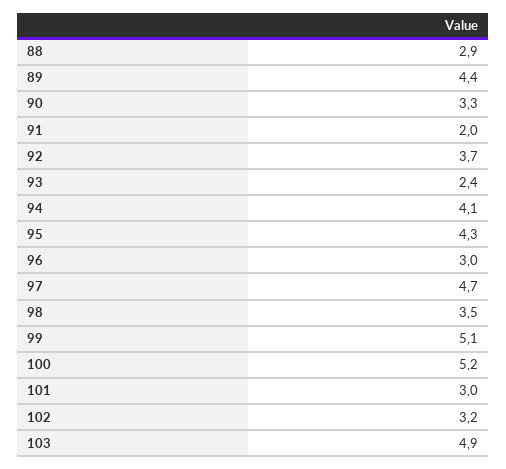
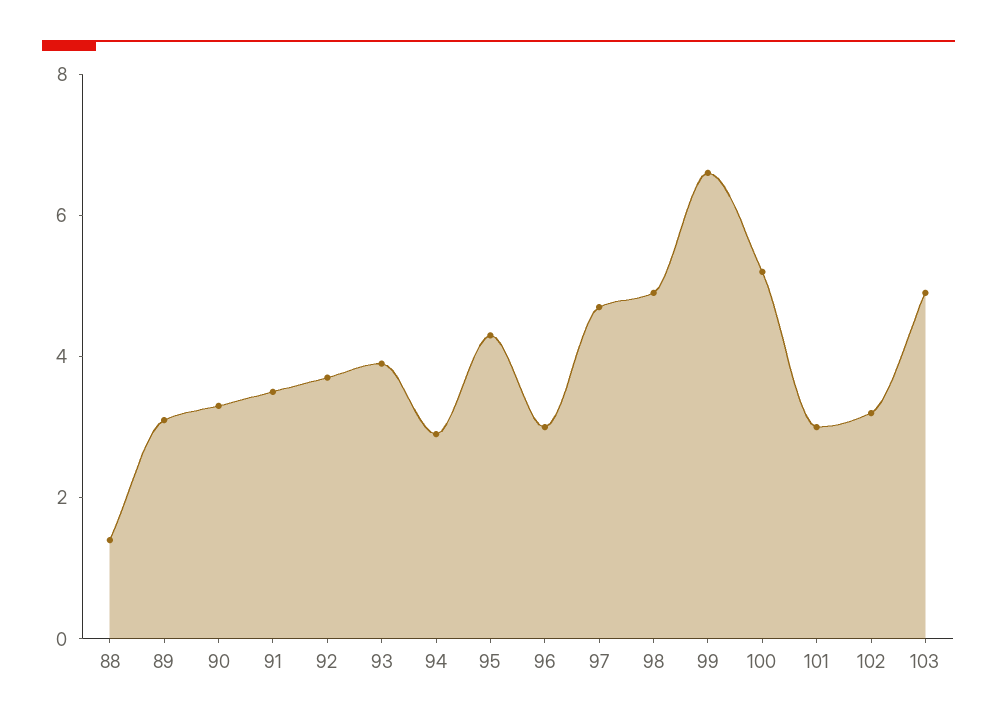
88: 2.9 -> 1.5
89: 4.4 -> 3
91: 2 -> 3.5
93: 2.4 -> 4
94: 4.1 -> 3
98: 3.5 -> 5
99: 5.1 -> 6.5

